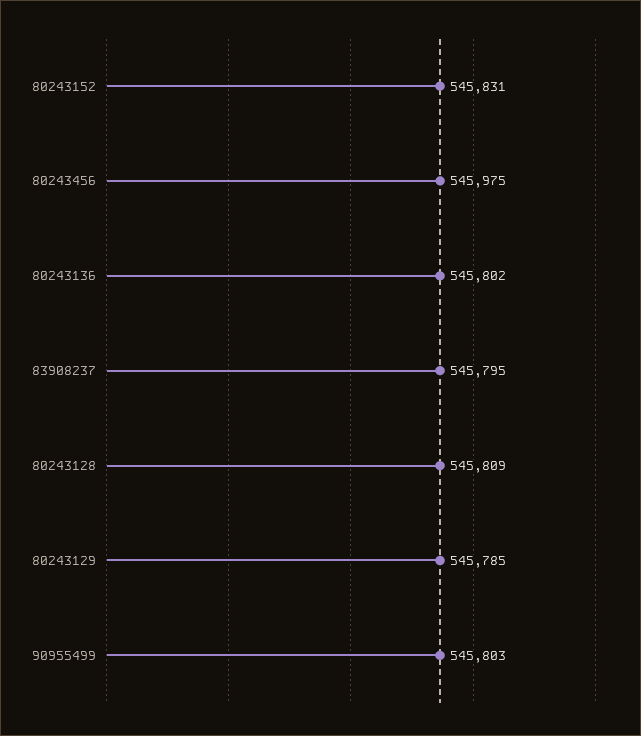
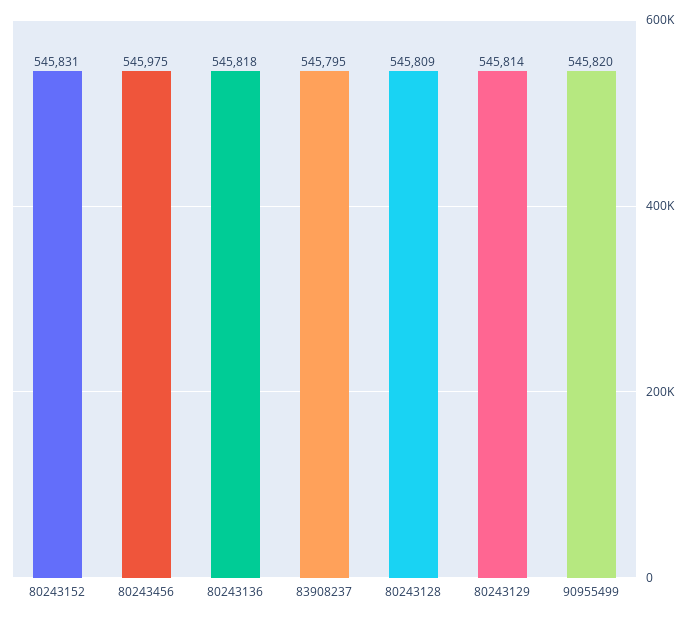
80243136: 545802 -> 545818
80243129: 545785 -> 545814
90955499: 545803 -> 545820

